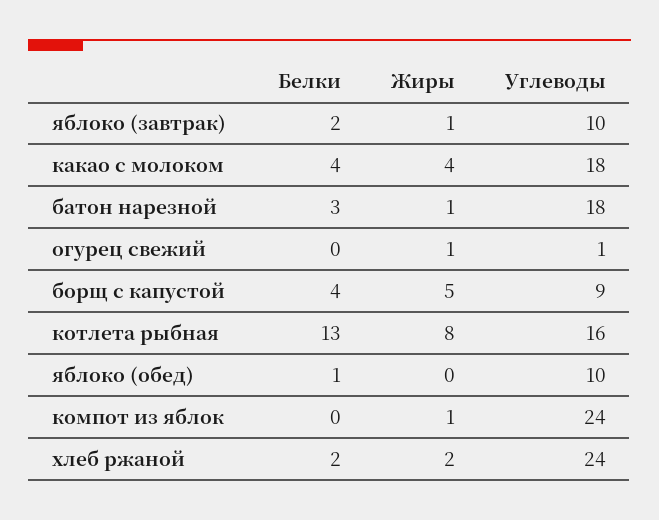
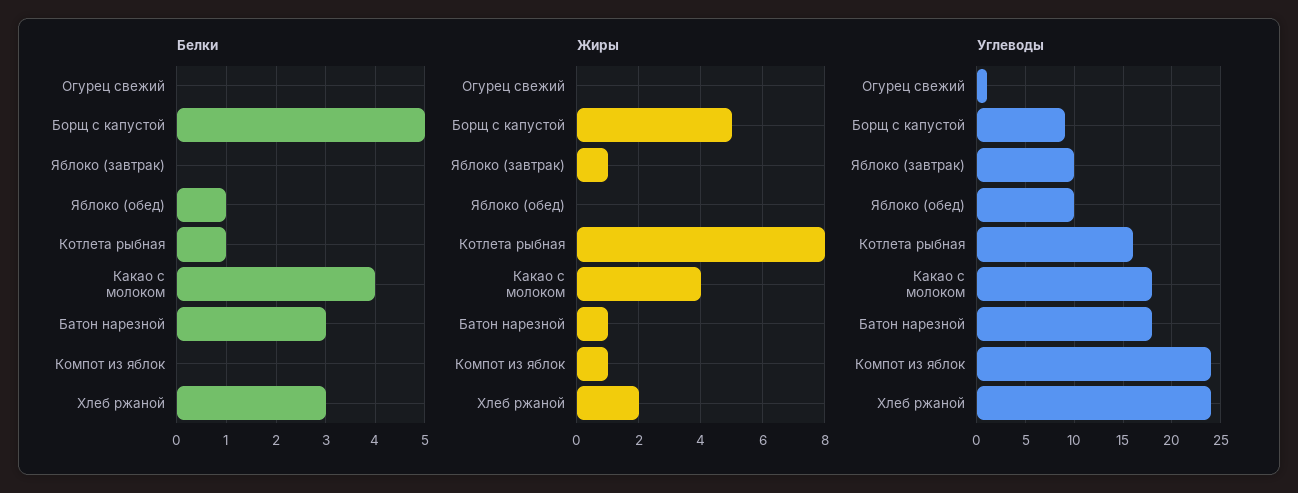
Белки, яблоко (завтрак): 2 -> 0
Жиры, огурец свежий: 1 -> 0
Белки, борщ с капустой: 4 -> 5
Белки, котлета рыбная: 13 -> 1
Белки, хлеб ржаной: 2 -> 3

